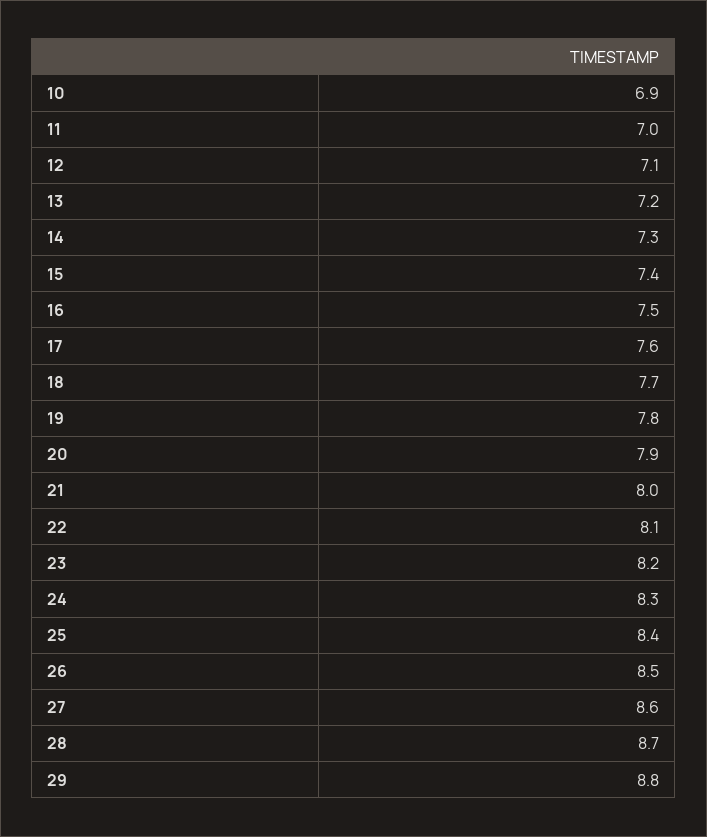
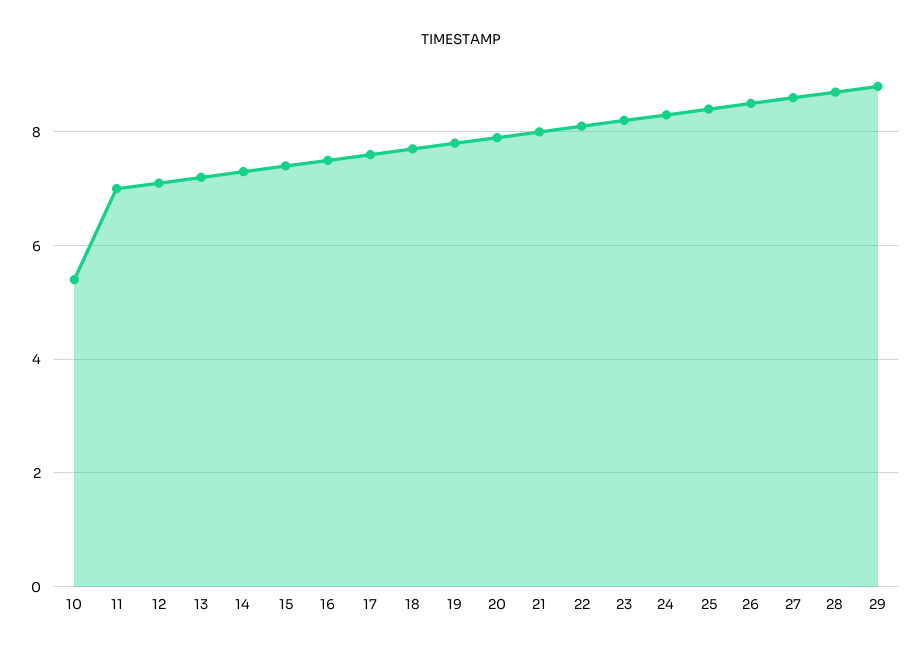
10: 6.9 -> 5.5

